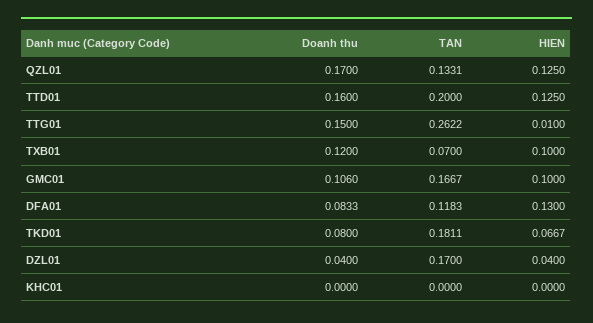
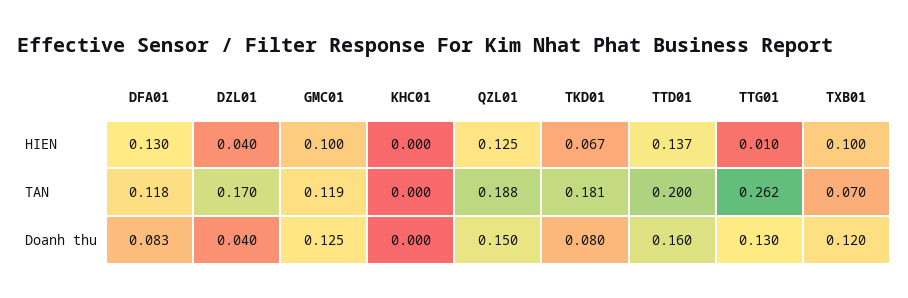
Doanh thu, QZL01: 0.17 -> 0.15
TAN, QZL01: 0.1331 -> 0.188
HIEN, TTD01: 0.125 -> 0.137
Doanh thu, TTG01: 0.15 -> 0.13
Doanh thu, GMC01: 0.106 -> 0.125
TAN, GMC01: 0.1667 -> 0.119

